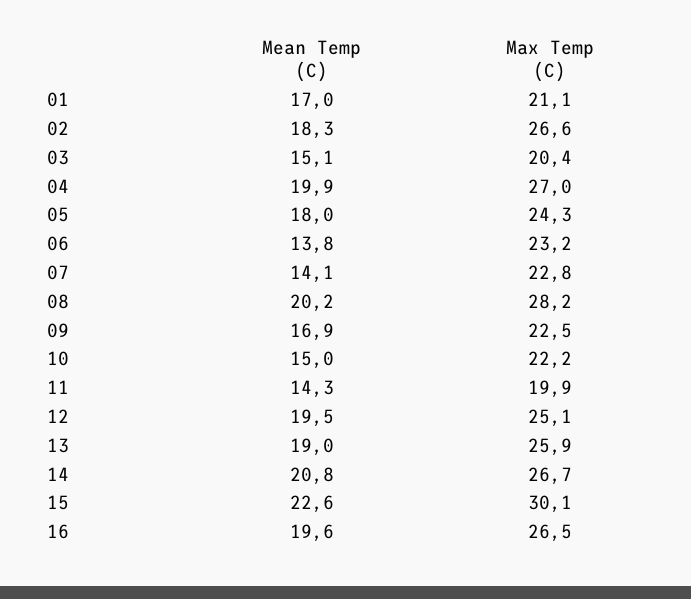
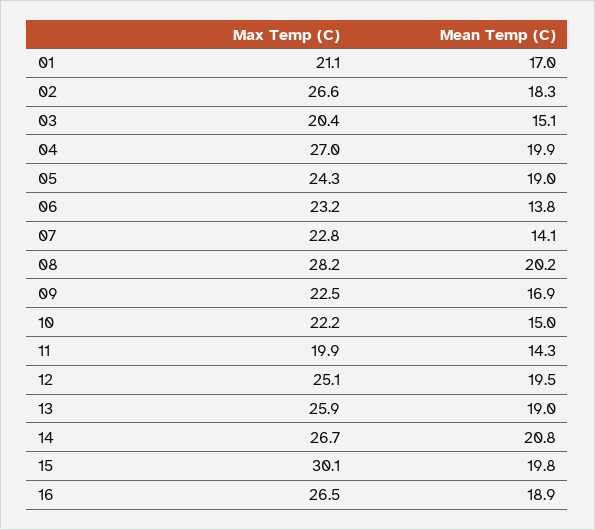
Mean Temp (C), 05: 18 -> 19
Mean Temp (C), 15: 22.6 -> 19.8
Mean Temp (C), 16: 19.6 -> 18.9

